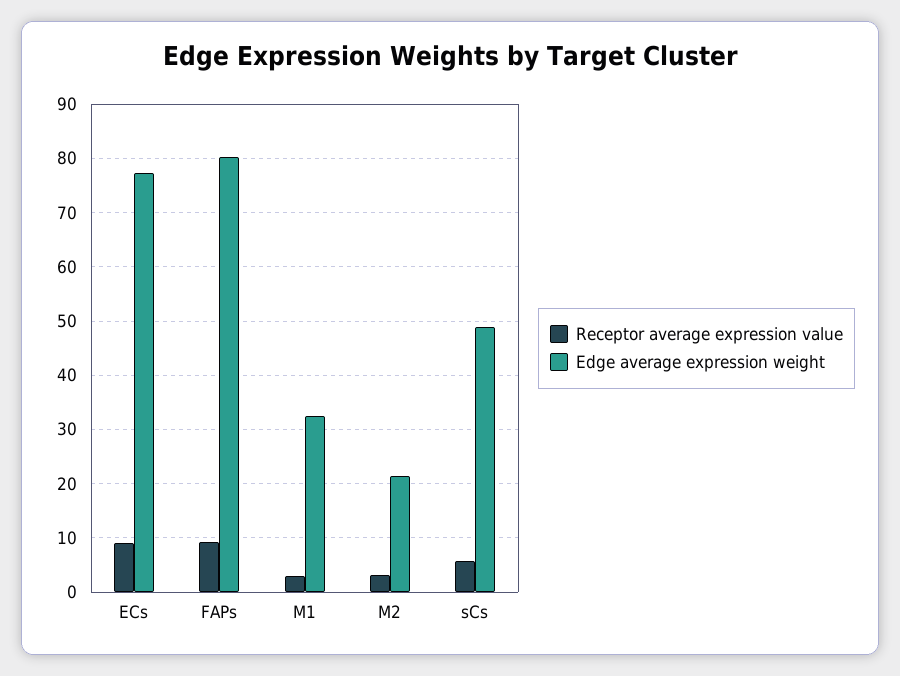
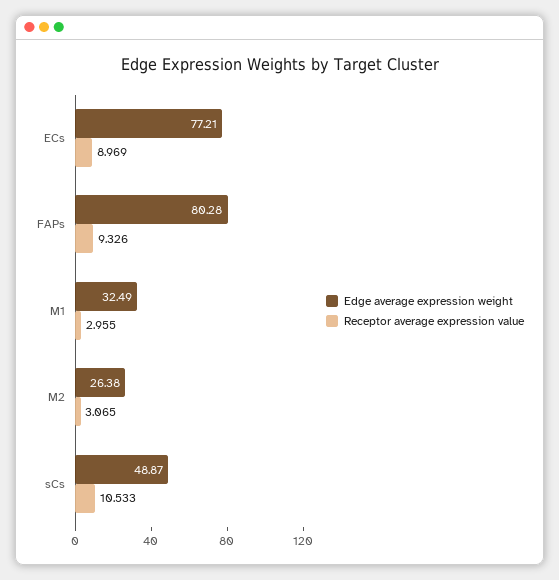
Edge average expression weight, M2: 22 -> 26.38
Receptor average expression value, sCs: 6 -> 10.533

